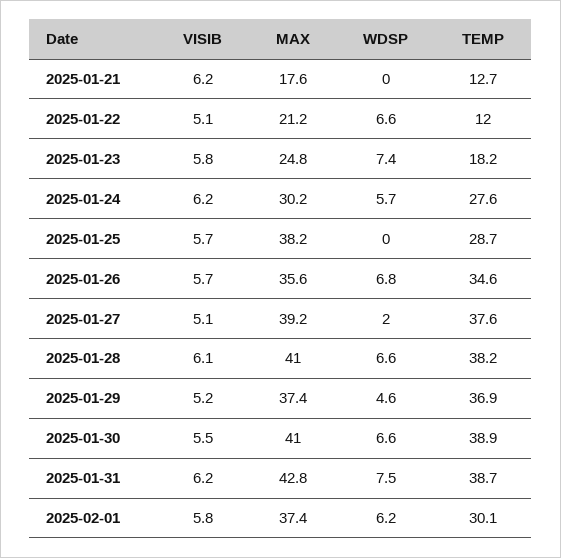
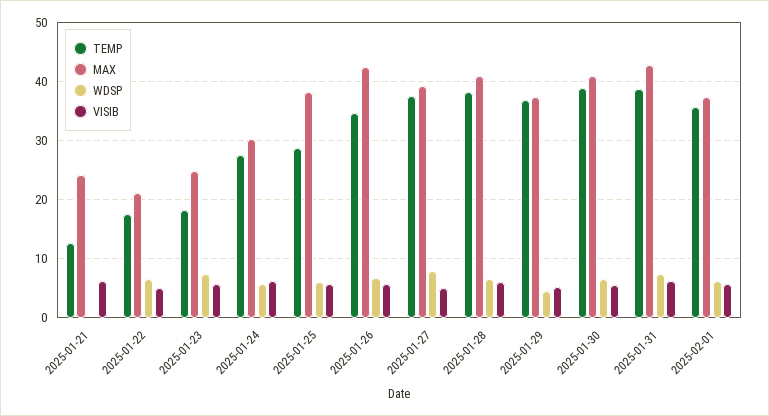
MAX, 2025-01-21: 17.6 -> 24
TEMP, 2025-01-22: 12 -> 18
WDSP, 2025-01-25: 0 -> 6
MAX, 2025-01-26: 35.6 -> 42
WDSP, 2025-01-27: 2 -> 8
TEMP, 2025-02-01: 30.1 -> 36

